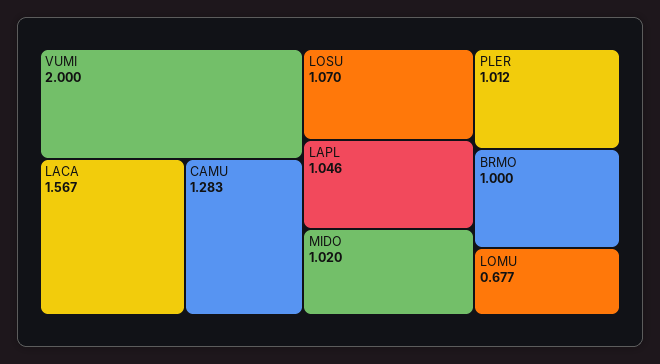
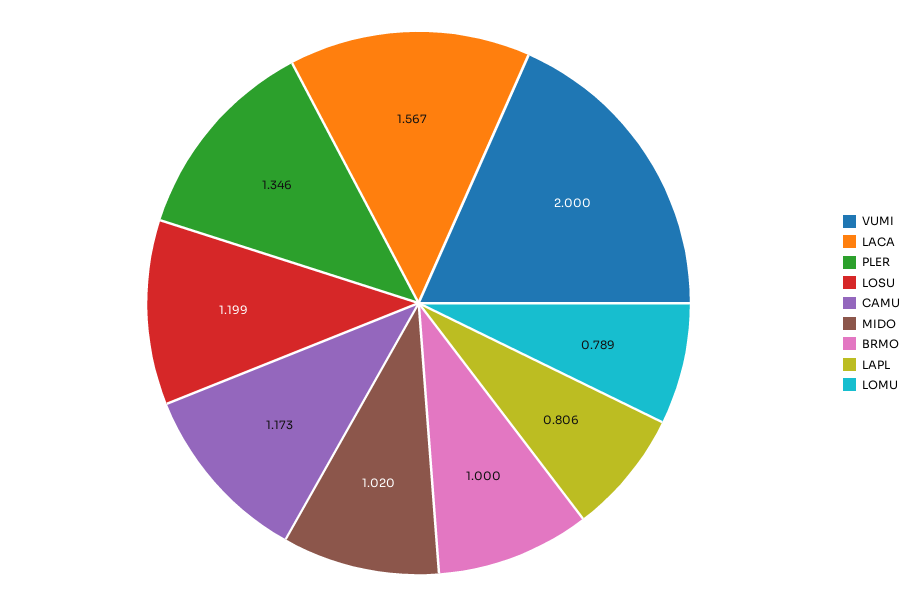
CAMU: 1.283 -> 1.173
LOSU: 1.07 -> 1.199
LAPL: 1.046 -> 0.806
PLER: 1.012 -> 1.346
LOMU: 0.677 -> 0.789

